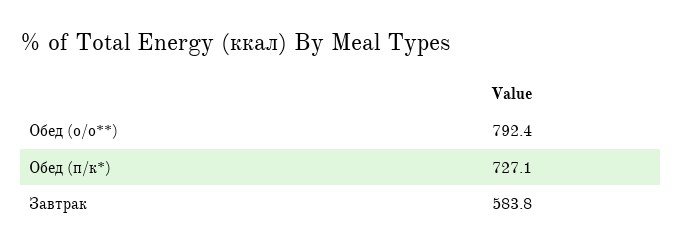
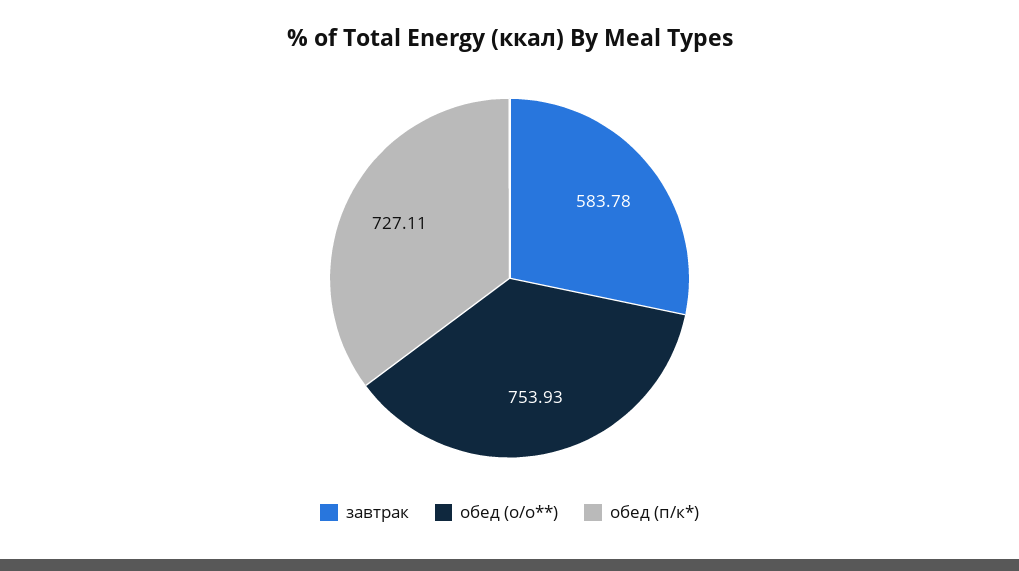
Обед (о/о**): 792.4 -> 753.93

